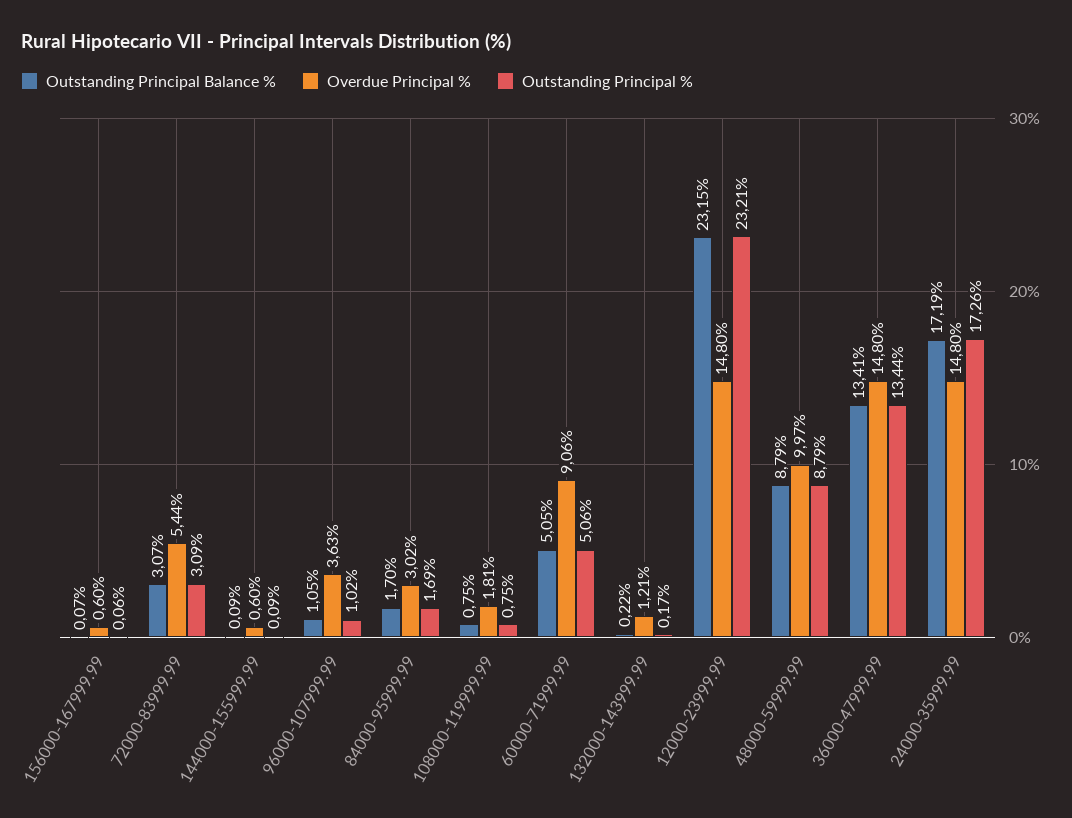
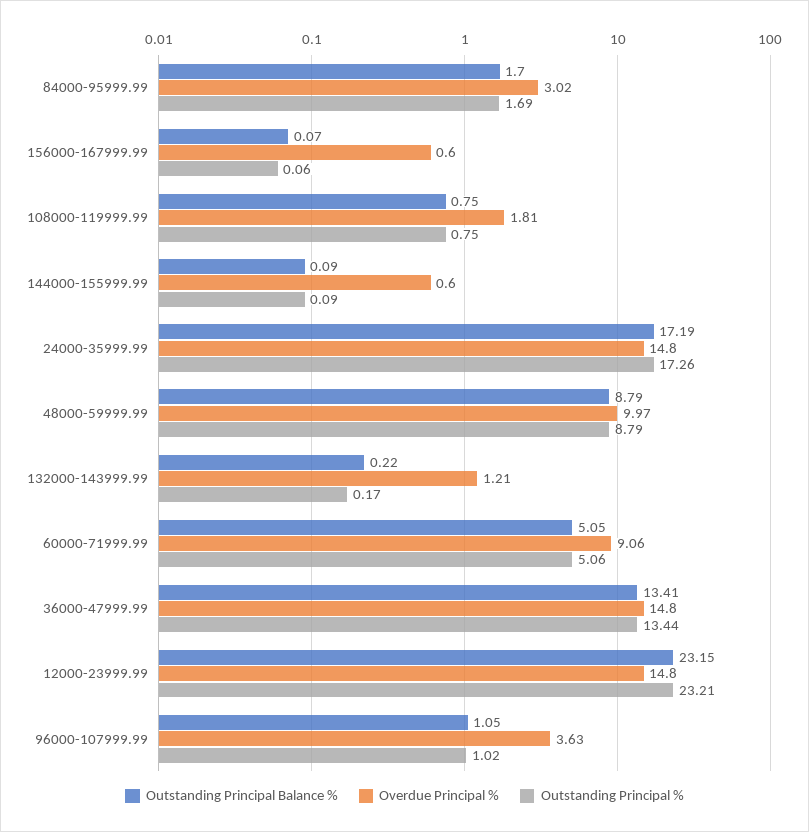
Outstanding Principal Balance %, 72000-83999.99: 3.07 -> none
Overdue Principal %, 72000-83999.99: 5.44 -> none
Outstanding Principal %, 72000-83999.99: 3.09 -> none

